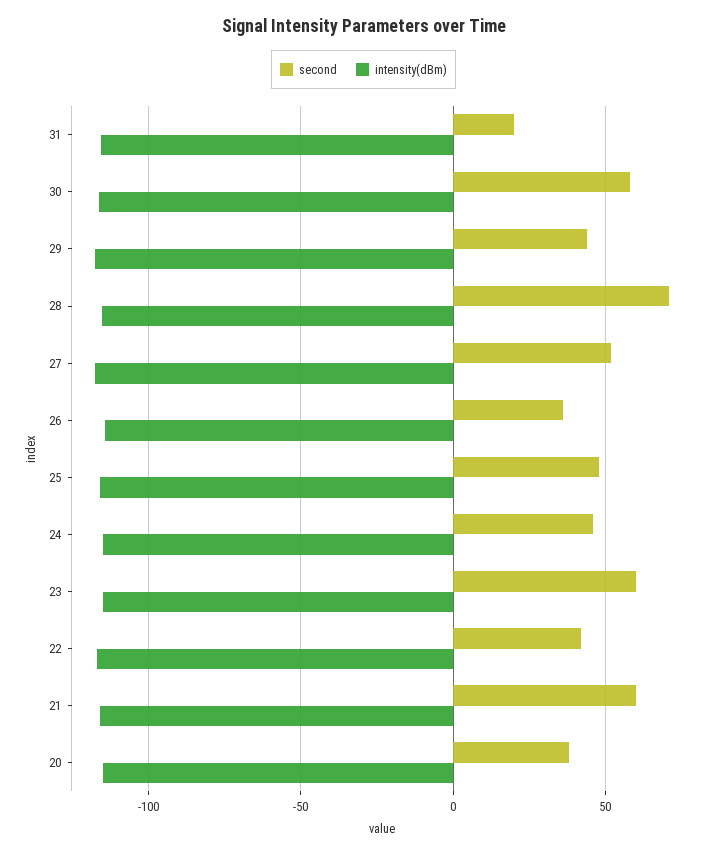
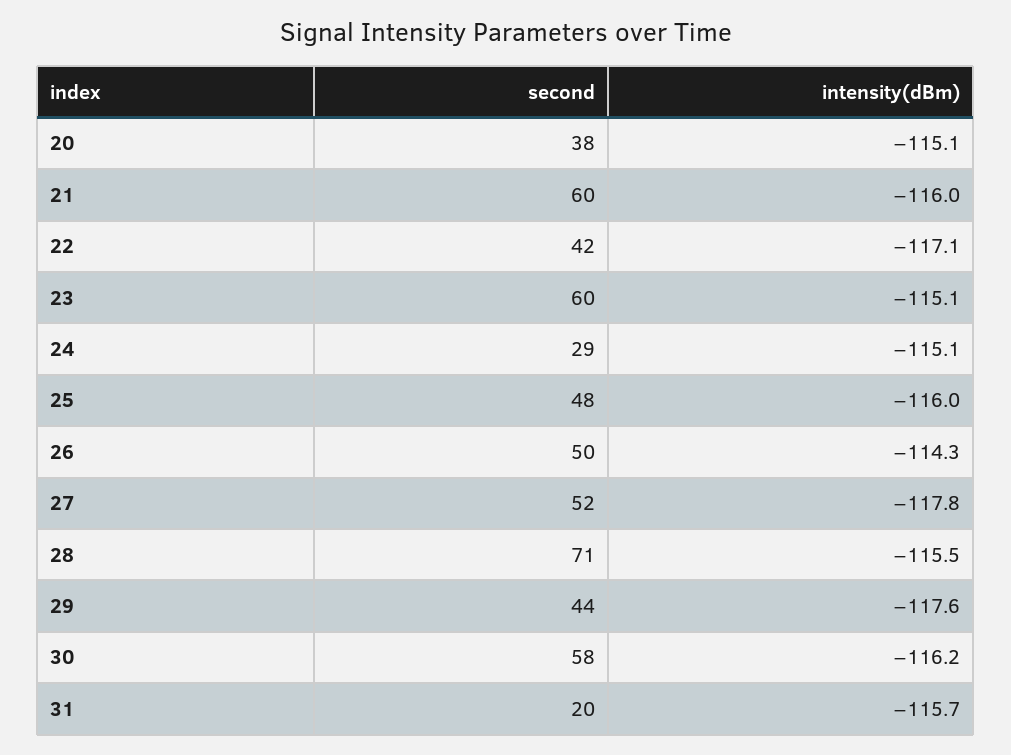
second, 26: 35 -> 50
second, 24: 45 -> 29

